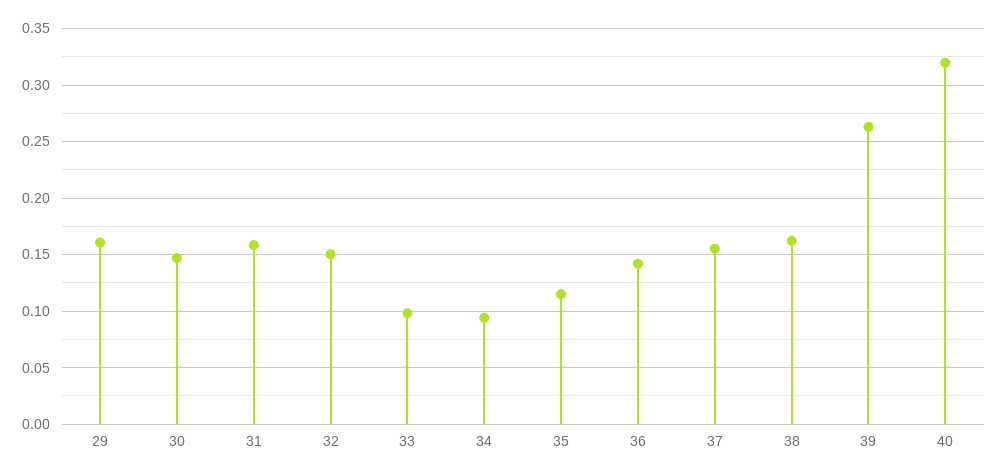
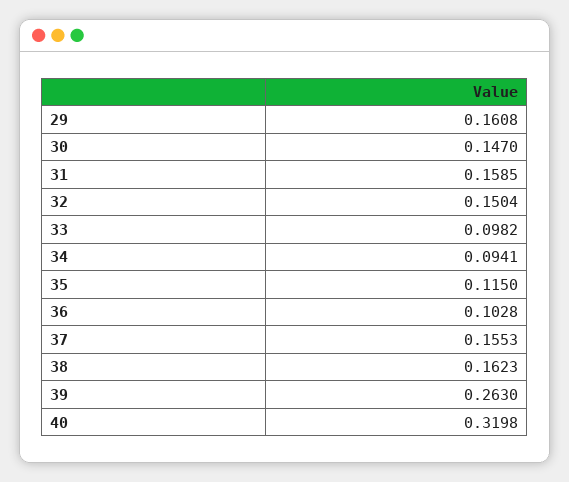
36: 0.14 -> 0.1028

